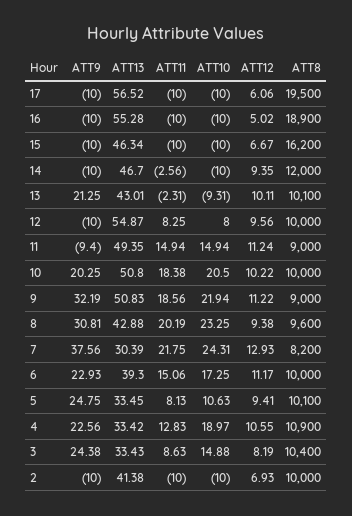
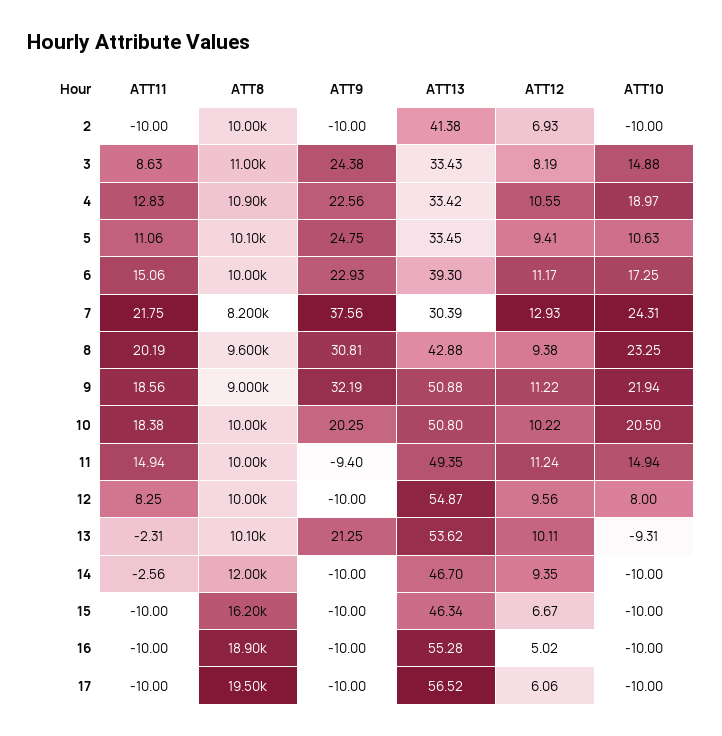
ATT13, 13: 43.01 -> 53.62
ATT8, 11: 9000 -> 10000
ATT13, 9: 50.83 -> 50.88
ATT11, 5: 8.13 -> 11.06
ATT8, 3: 10400 -> 11000

